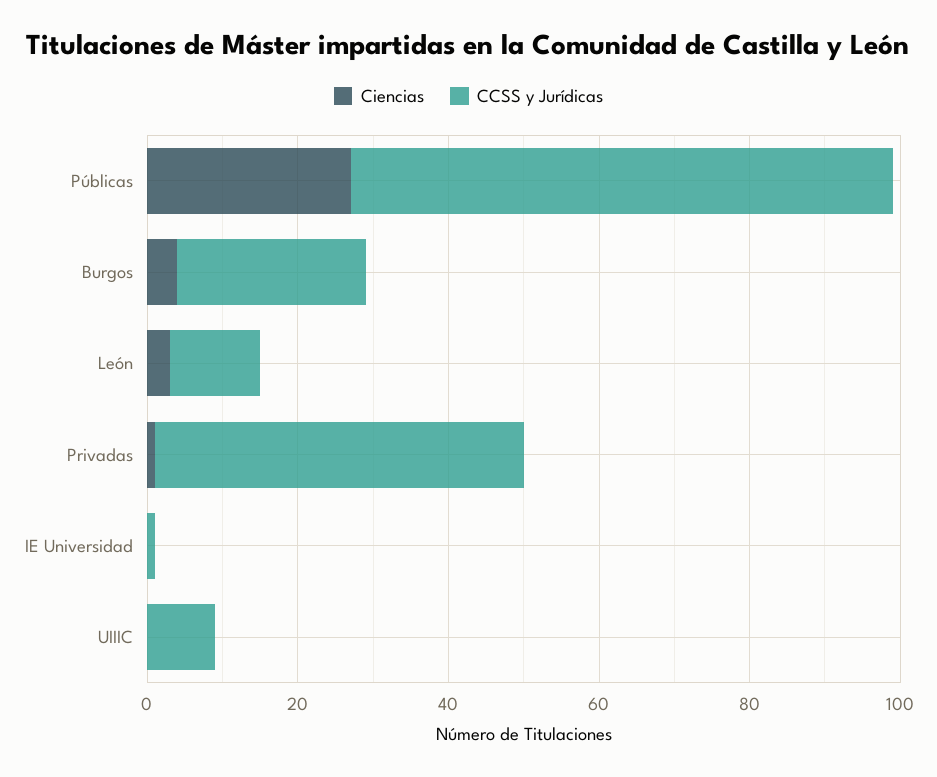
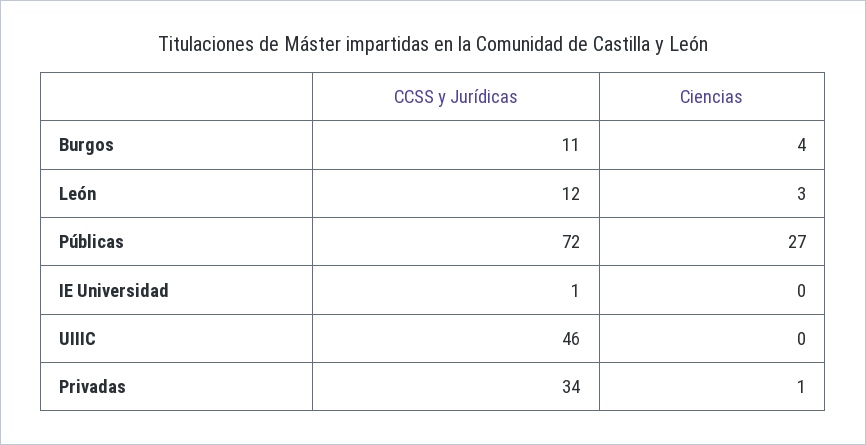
CCSS y Jurídicas, Burgos: 25 -> 11
CCSS y Jurídicas, Privadas: 50 -> 34
CCSS y Jurídicas, UIIIC: 10 -> 46

